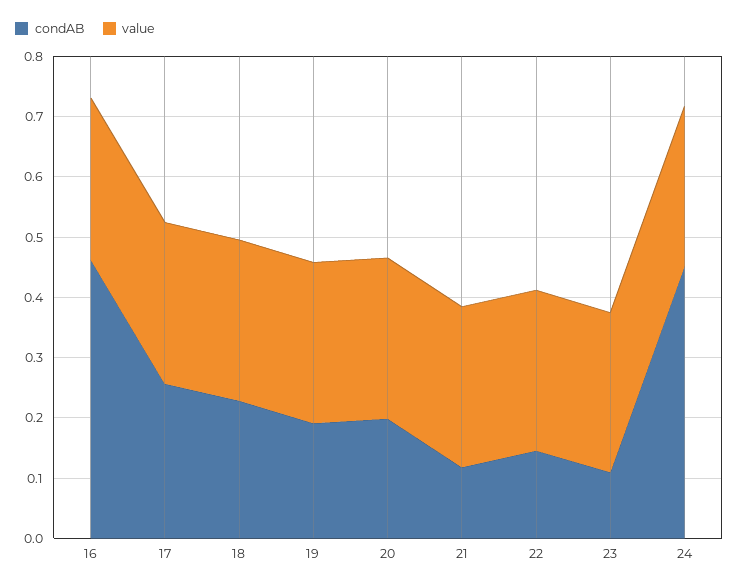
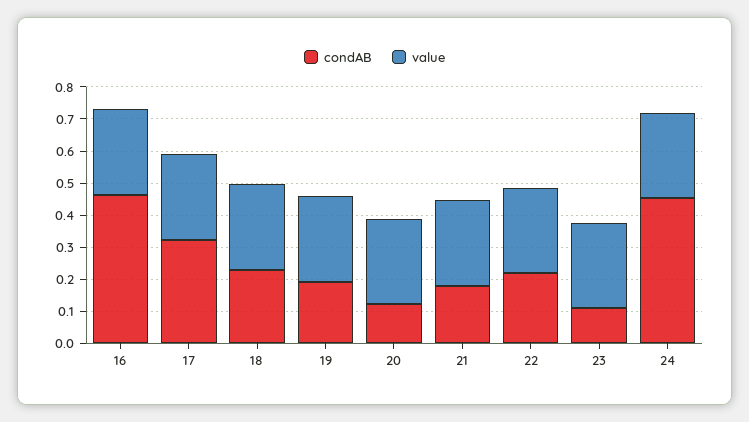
condAB, 17: 0.26 -> 0.325
condAB, 20: 0.2 -> 0.125
condAB, 21: 0.12 -> 0.175
condAB, 22: 0.14 -> 0.225

